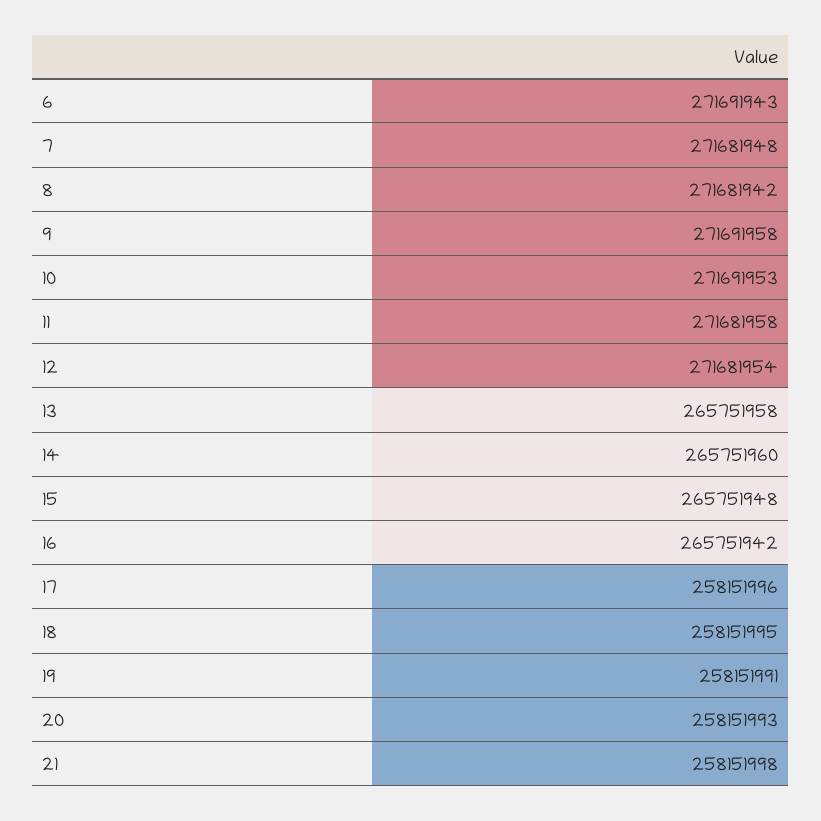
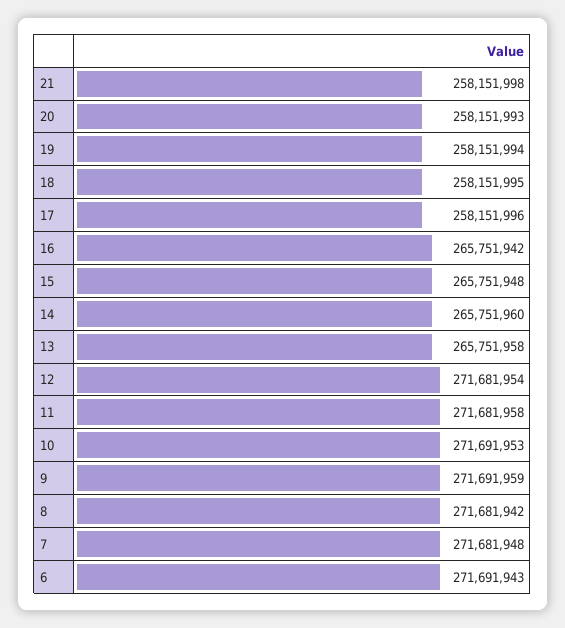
9: 271691958 -> 271691959
19: 258151991 -> 258151994

